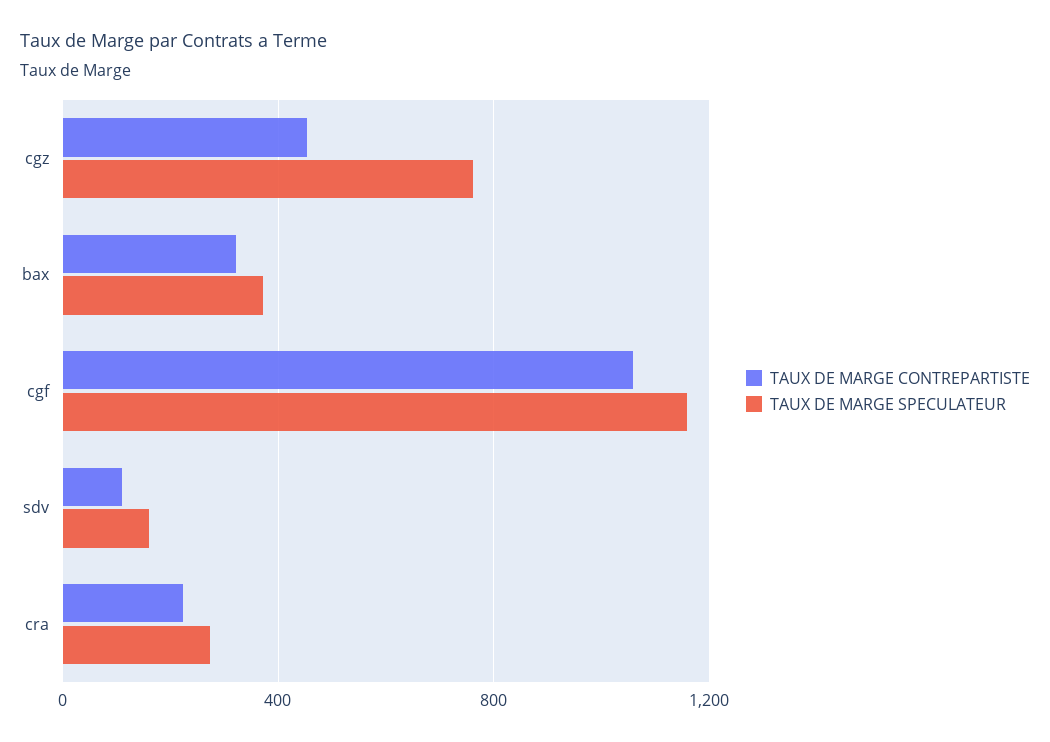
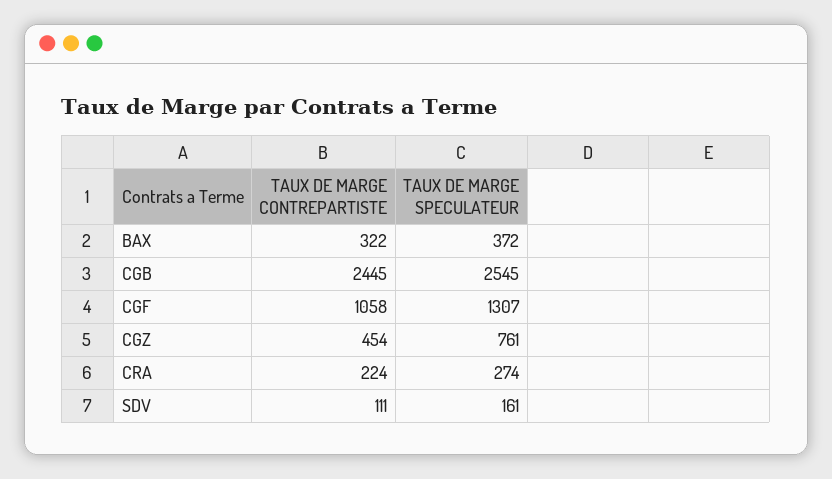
TAUX DE MARGE SPECULATEUR, cgf: 1150 -> 1307
TAUX DE MARGE CONTREPARTISTE, CGB: none -> 2445
TAUX DE MARGE SPECULATEUR, CGB: none -> 2545

